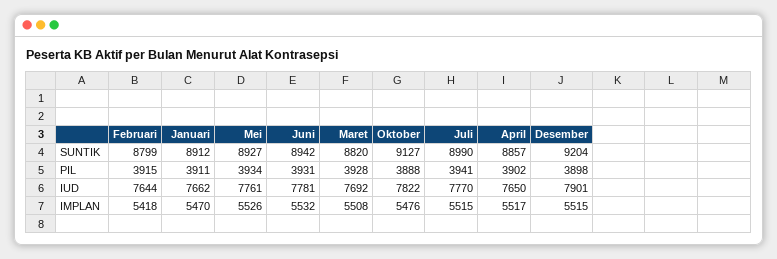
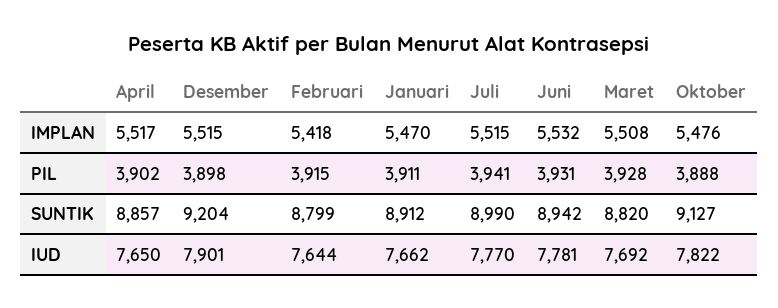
Mei, SUNTIK: 8927 -> none
Mei, PIL: 3934 -> none
Mei, IUD: 7761 -> none
Mei, IMPLAN: 5526 -> none

